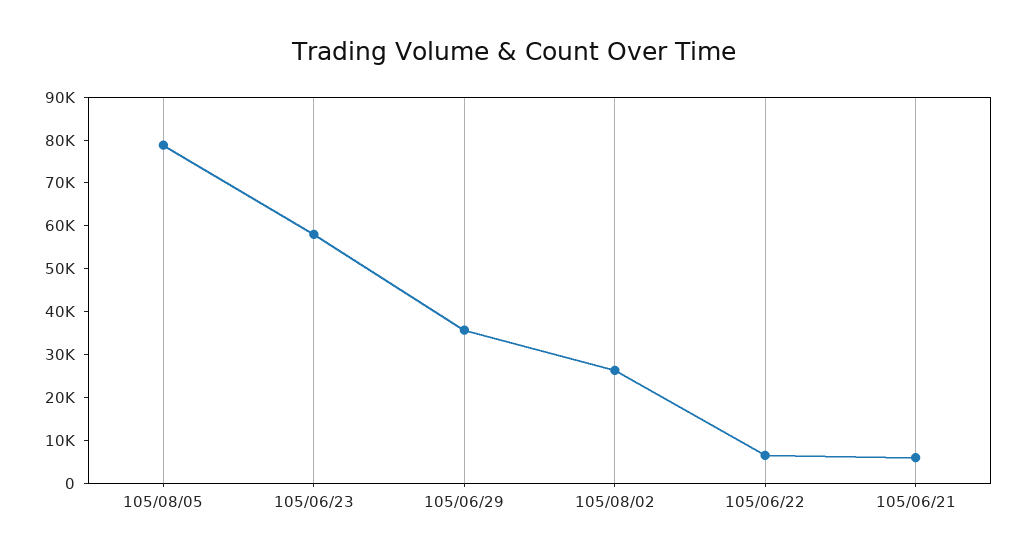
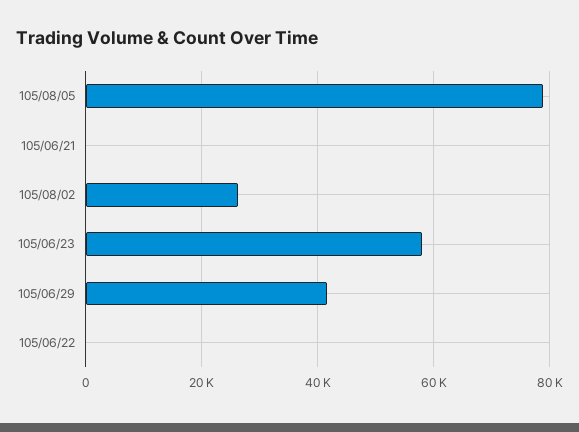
105/06/29: 36000 -> 42000
105/06/22: 6000 -> 0
105/06/21: 6000 -> 0

